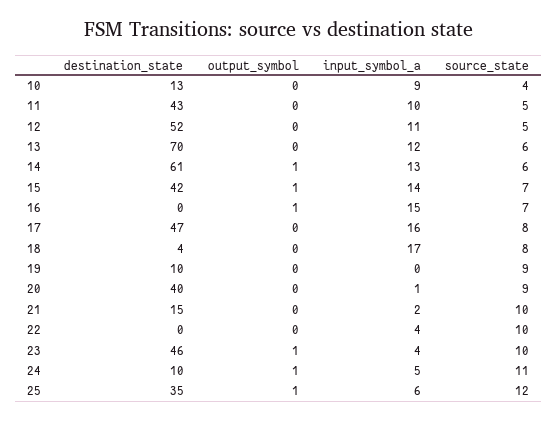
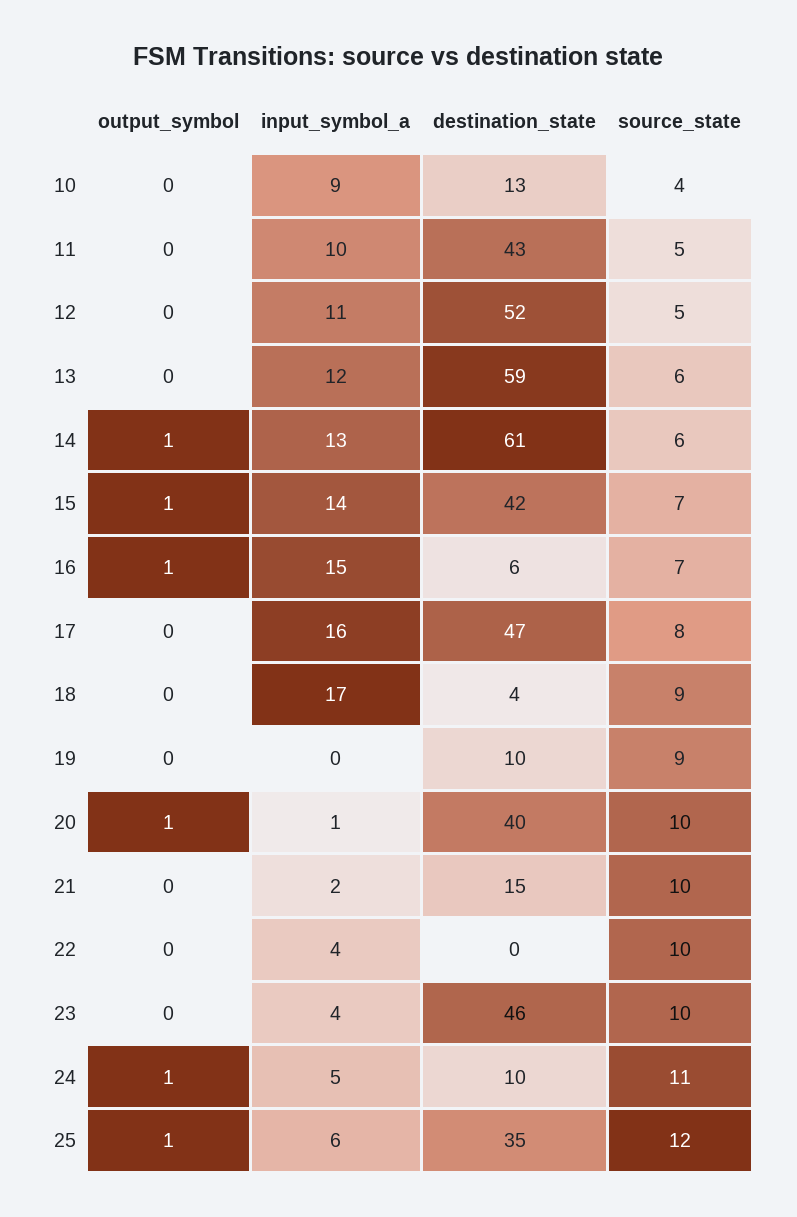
destination_state, 13: 70 -> 59
destination_state, 16: 0 -> 6
source_state, 18: 8 -> 9
output_symbol, 20: 0 -> 1
source_state, 20: 9 -> 10
output_symbol, 23: 1 -> 0

